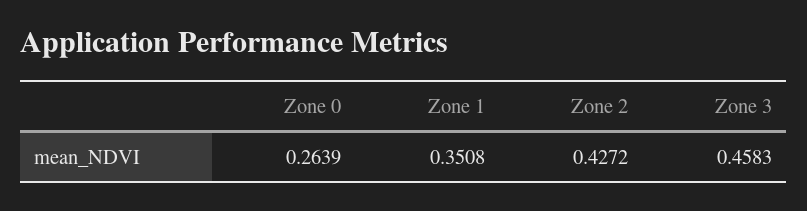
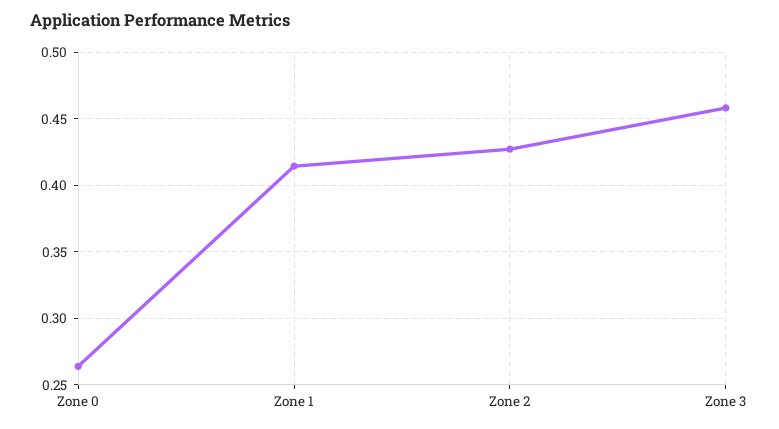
Zone 1: 0.3508 -> 0.415

